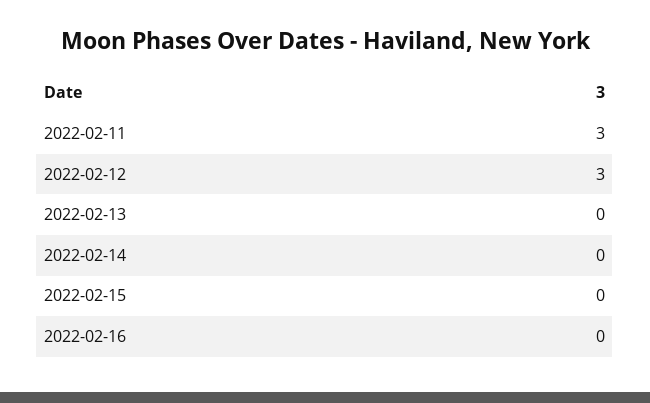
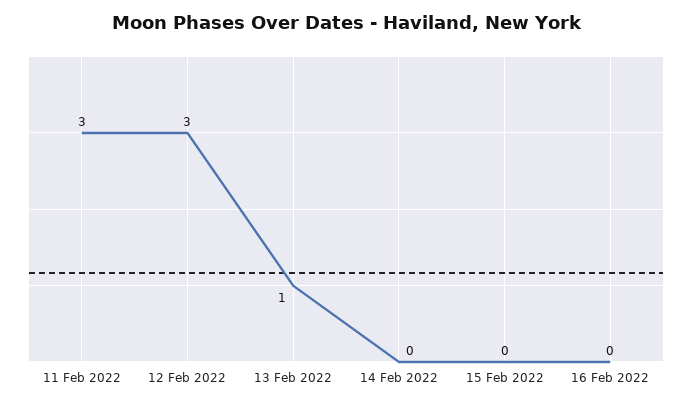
2022-02-13: 0 -> 1

